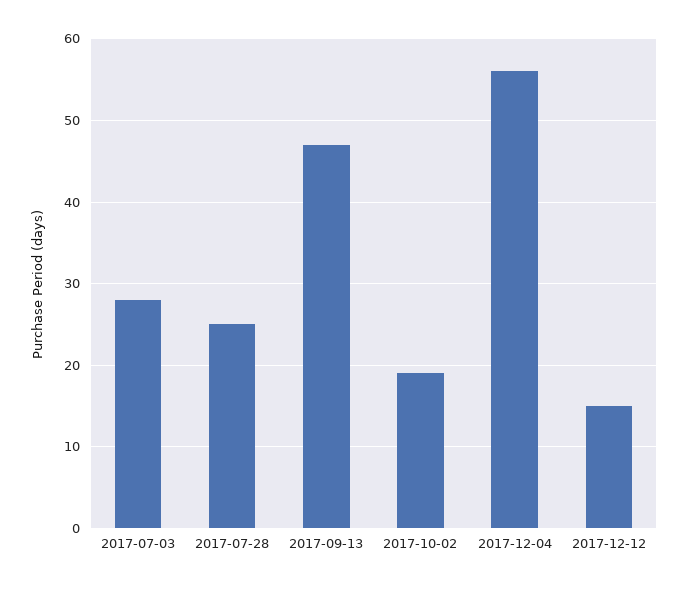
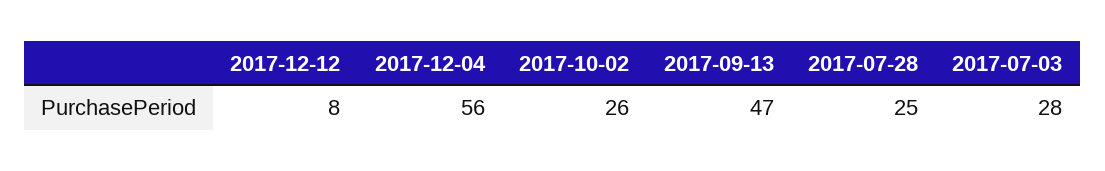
2017-10-02: 19 -> 26
2017-12-12: 15 -> 8

